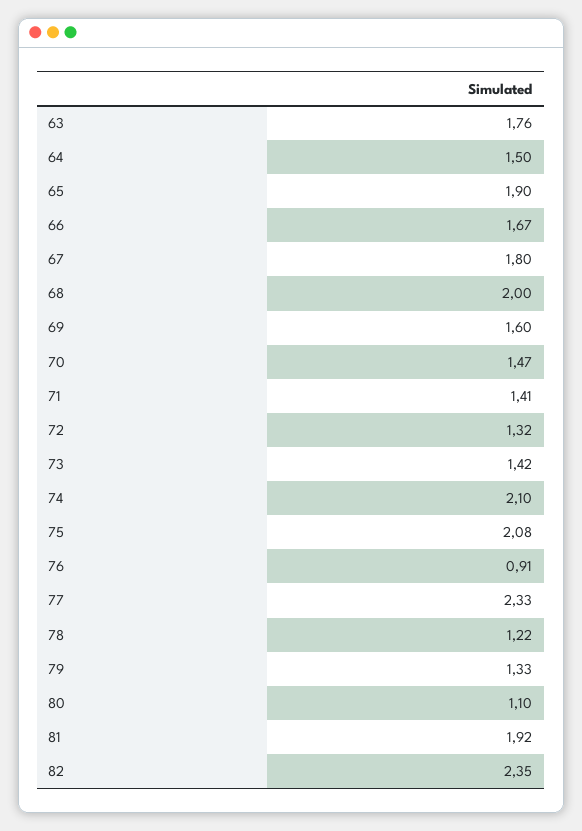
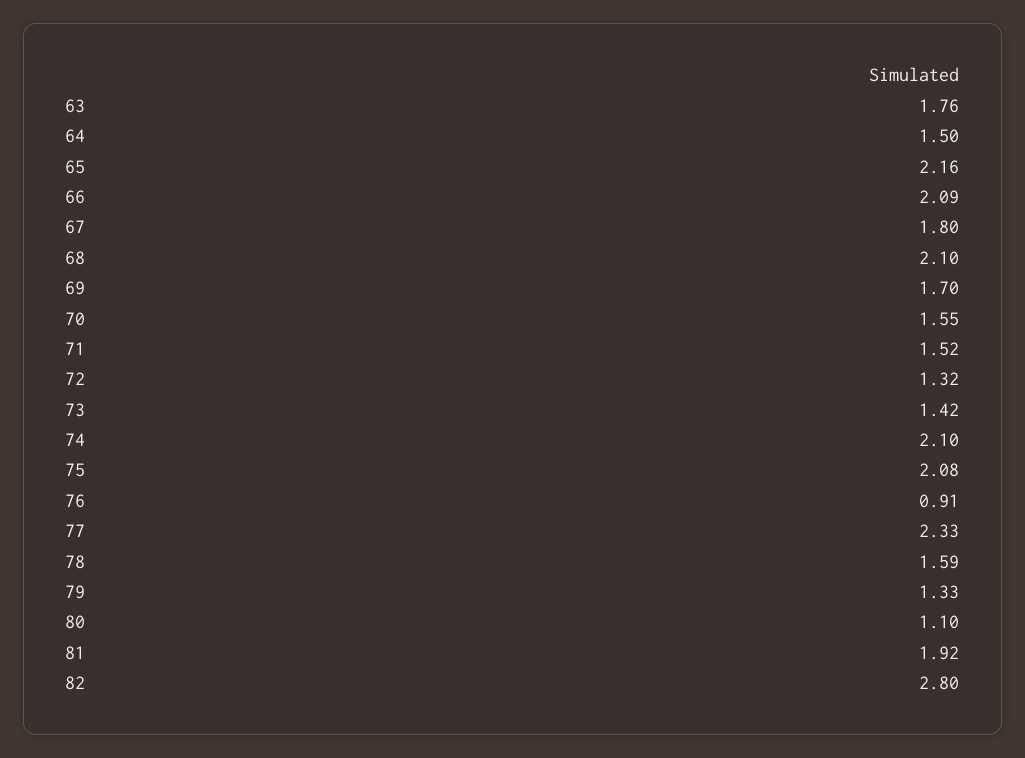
65: 1.9 -> 2.16
66: 1.67 -> 2.09
68: 2 -> 2.1
69: 1.6 -> 1.7
70: 1.47 -> 1.55
71: 1.41 -> 1.52
78: 1.22 -> 1.59
82: 2.35 -> 2.8

